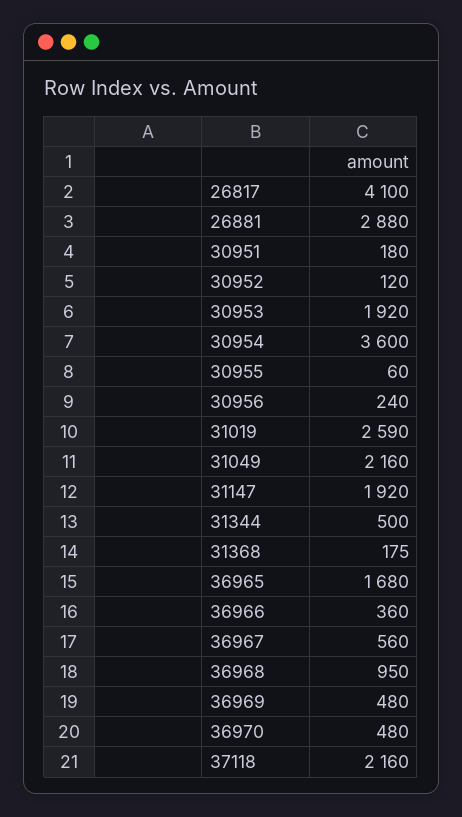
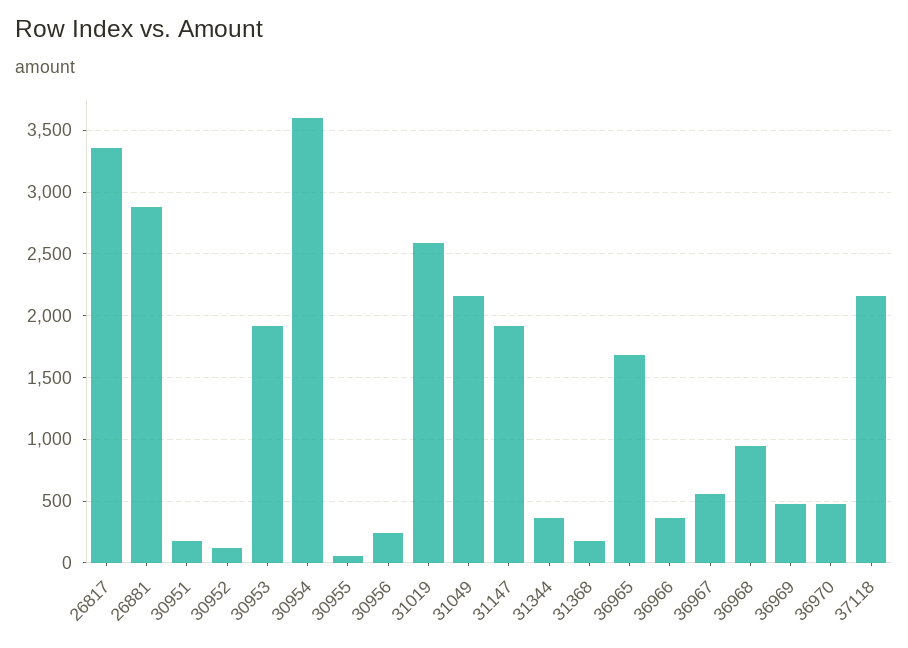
26817: 4100 -> 3350
31344: 500 -> 350

